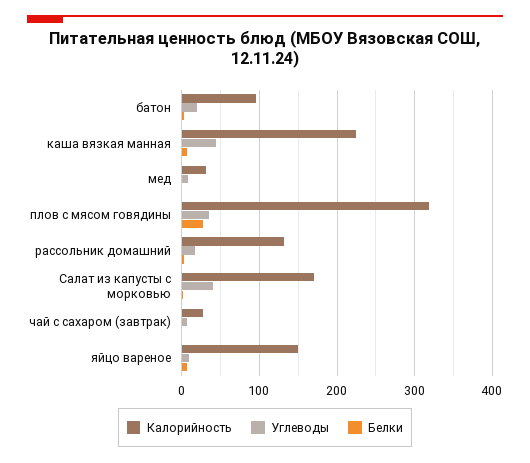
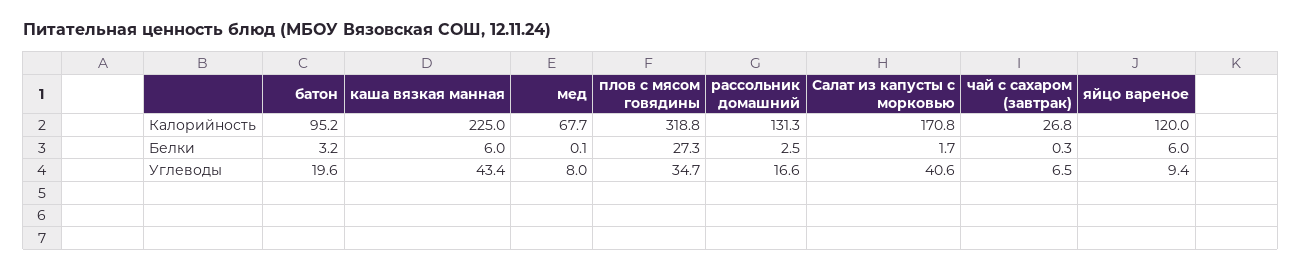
Калорийность, мед: 30 -> 67.7
Калорийность, яйцо вареное: 150 -> 120

